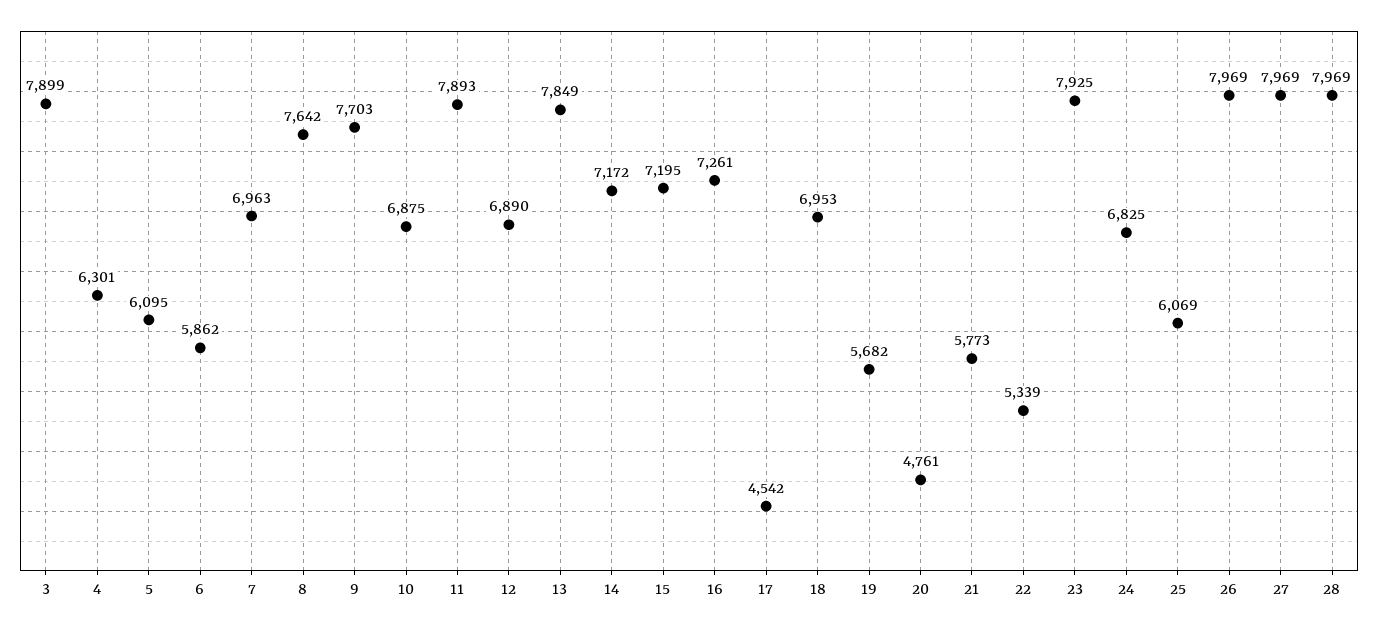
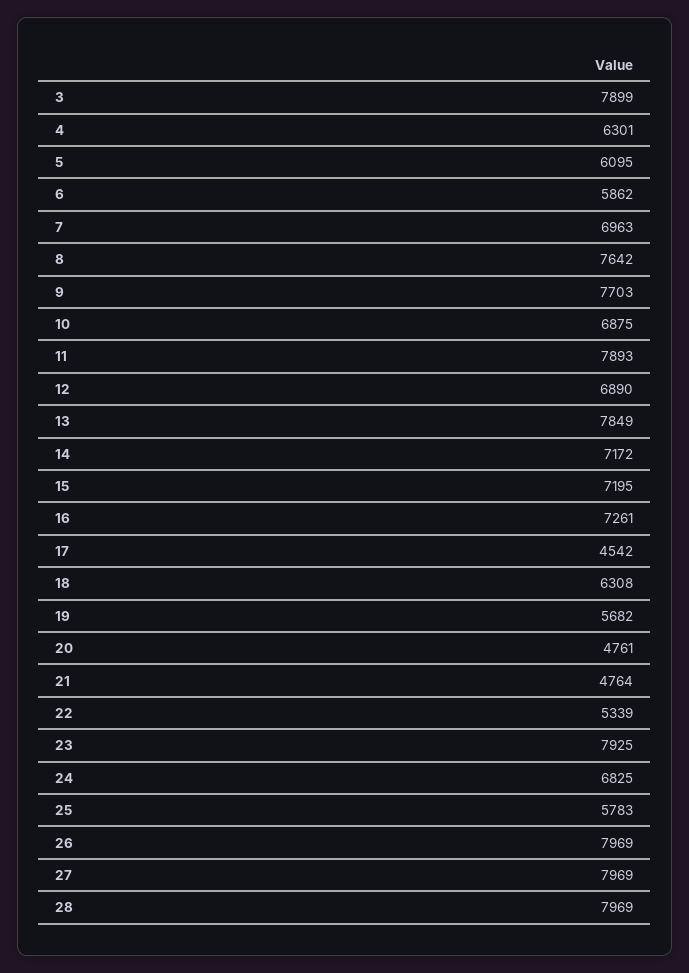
18: 6953 -> 6308
21: 5773 -> 4764
25: 6069 -> 5783

